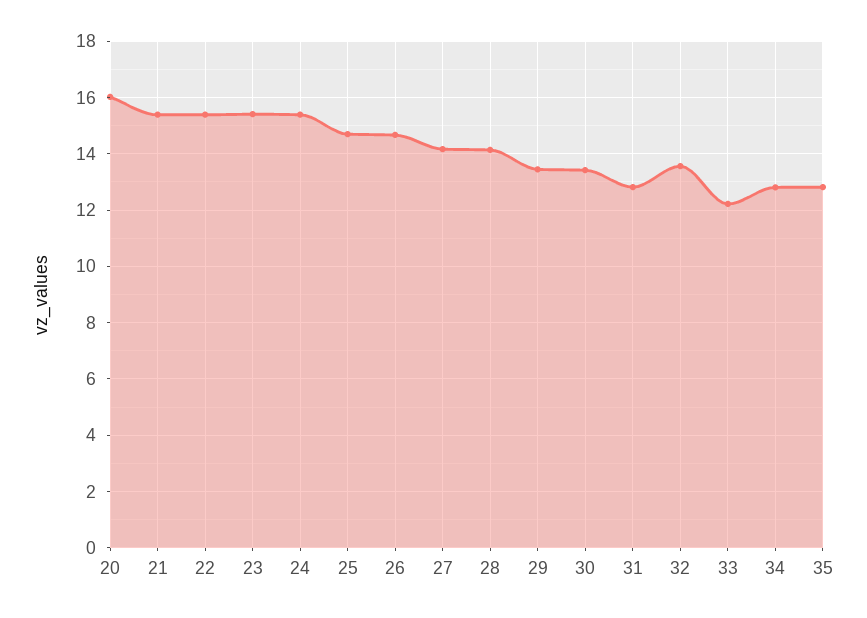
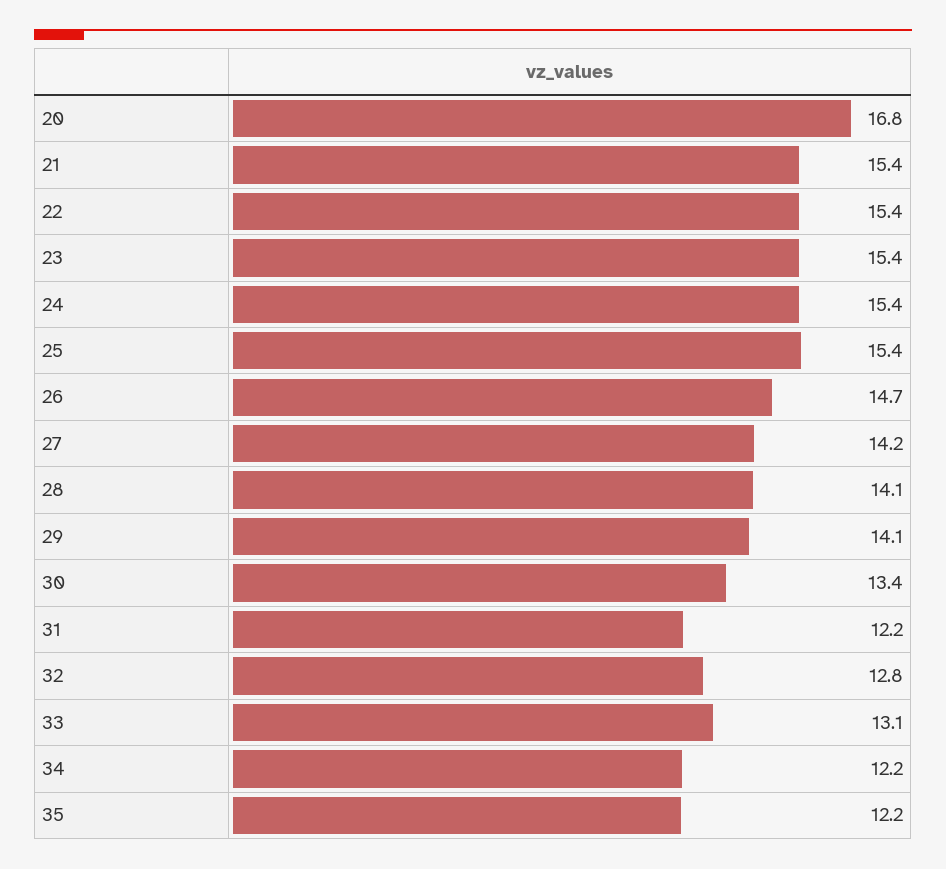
20: 16 -> 16.8
25: 14.75 -> 15.4
29: 13.5 -> 14.1
31: 12.75 -> 12.2
32: 13.5 -> 12.8
33: 12.25 -> 13.1
34: 12.75 -> 12.2
35: 12.75 -> 12.2

